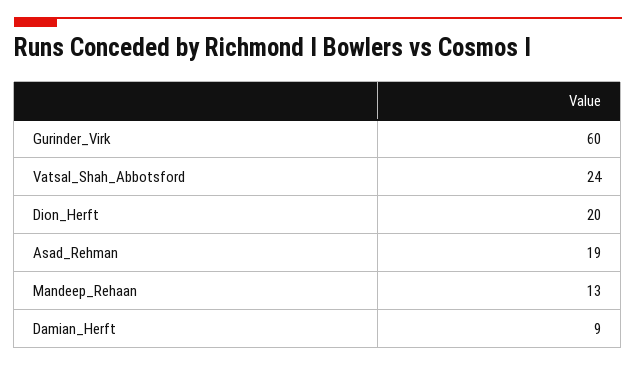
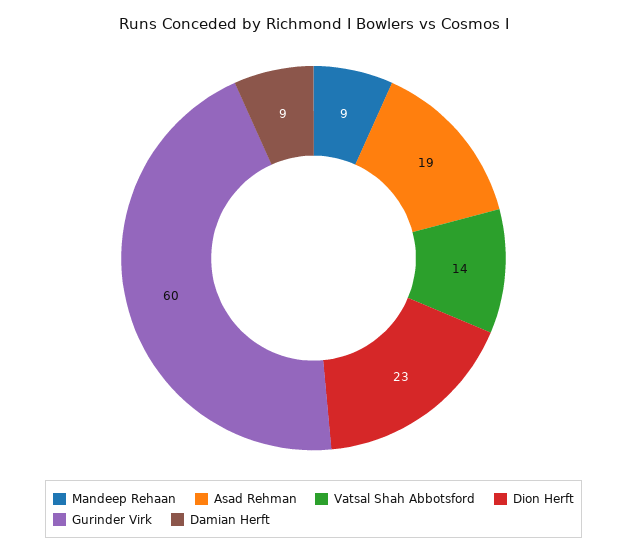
Vatsal_Shah_Abbotsford: 24 -> 14
Dion_Herft: 20 -> 23
Mandeep_Rehaan: 13 -> 9

